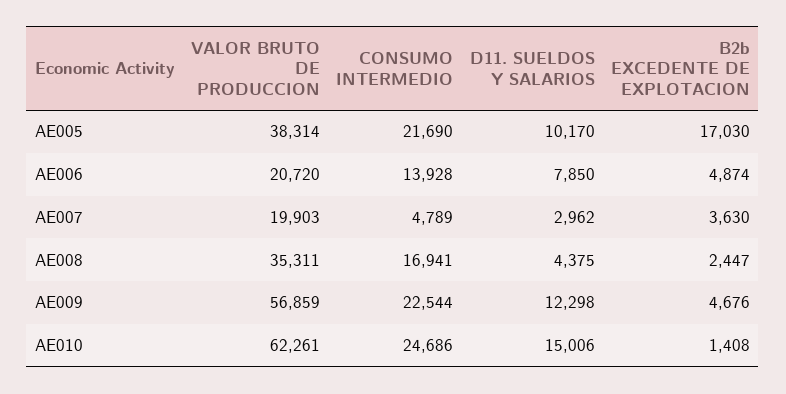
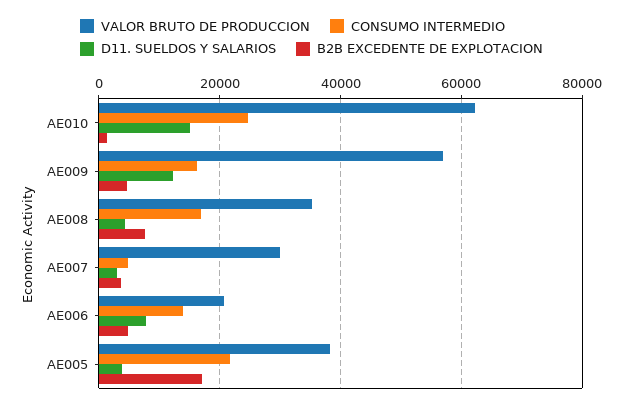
D11. SUELDOS Y SALARIOS, AE005: 10170 -> 4000
VALOR BRUTO DE PRODUCCION, AE007: 19903 -> 30000
B2b EXCEDENTE DE EXPLOTACION, AE008: 2447 -> 8000
CONSUMO INTERMEDIO, AE009: 22544 -> 16000

